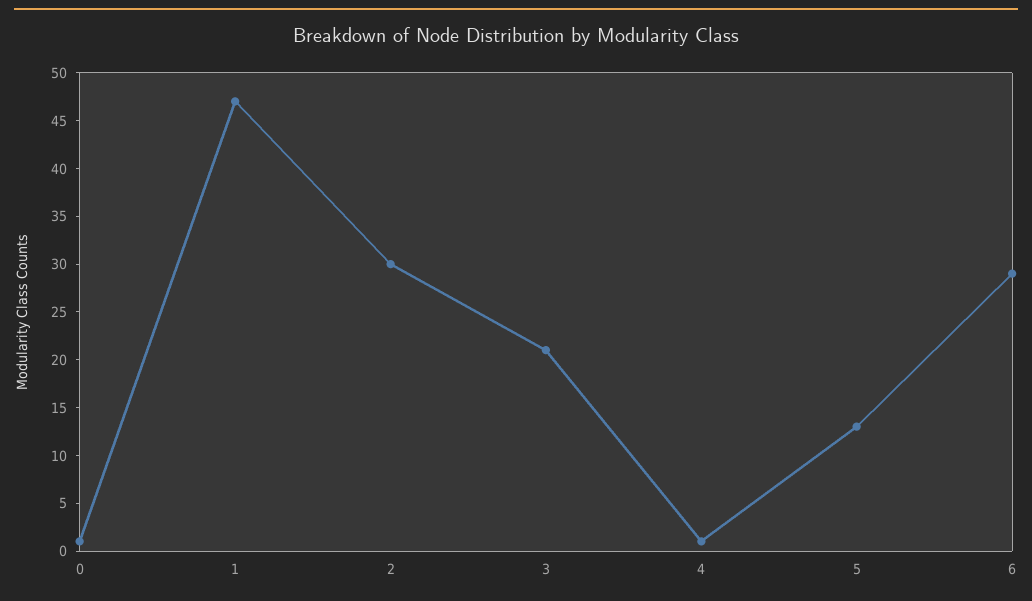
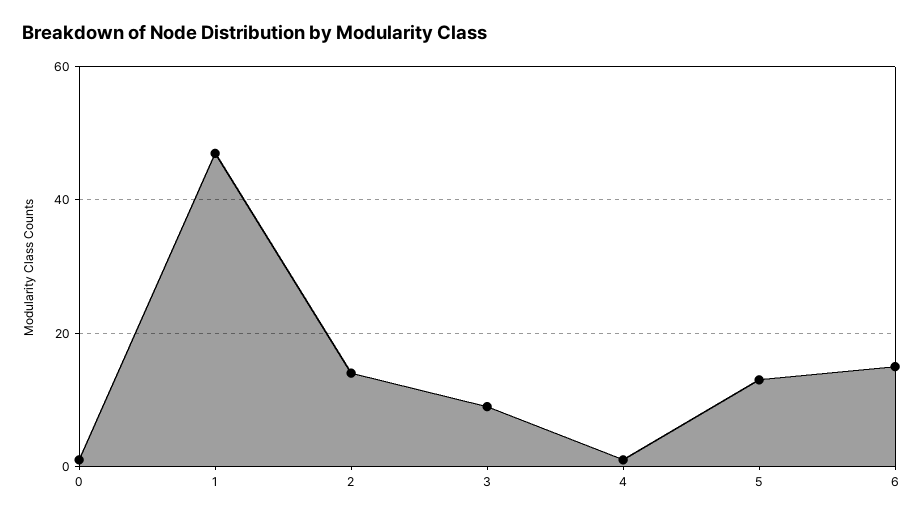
2: 30 -> 15
3: 21 -> 10
6: 29 -> 15

